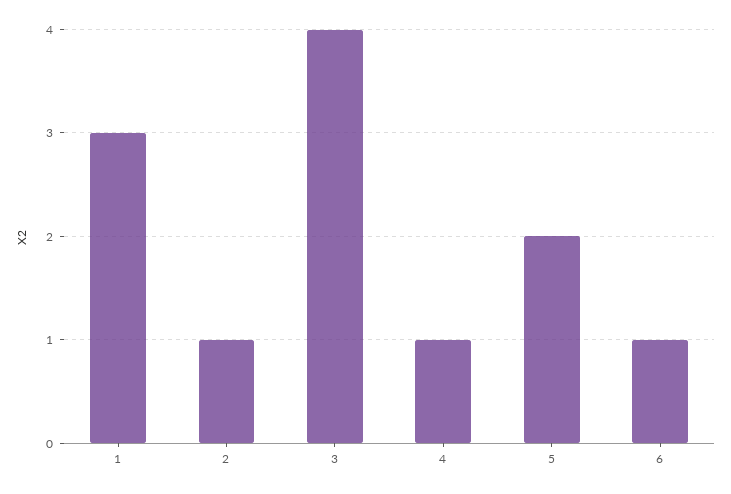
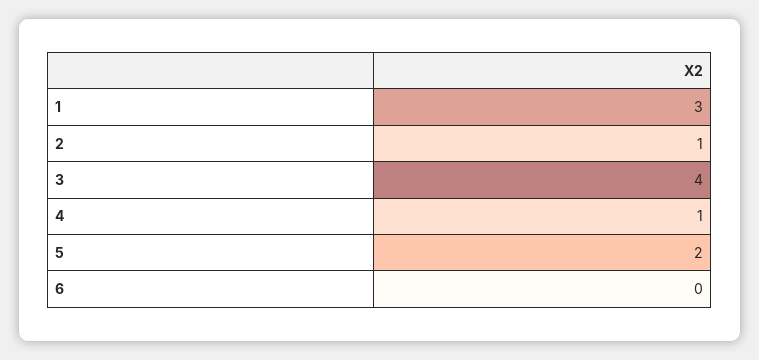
6: 1 -> 0

